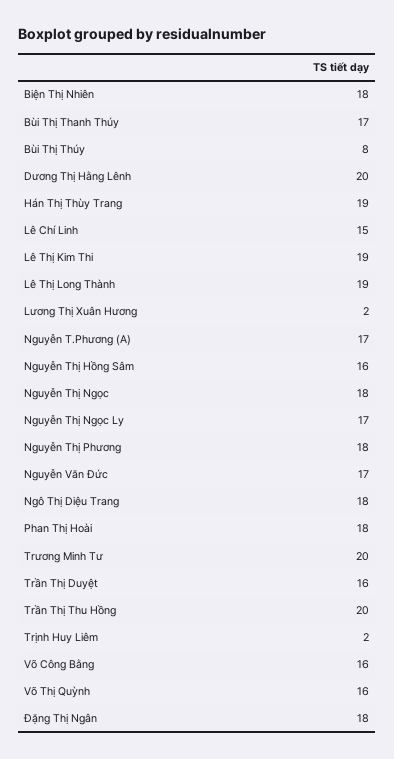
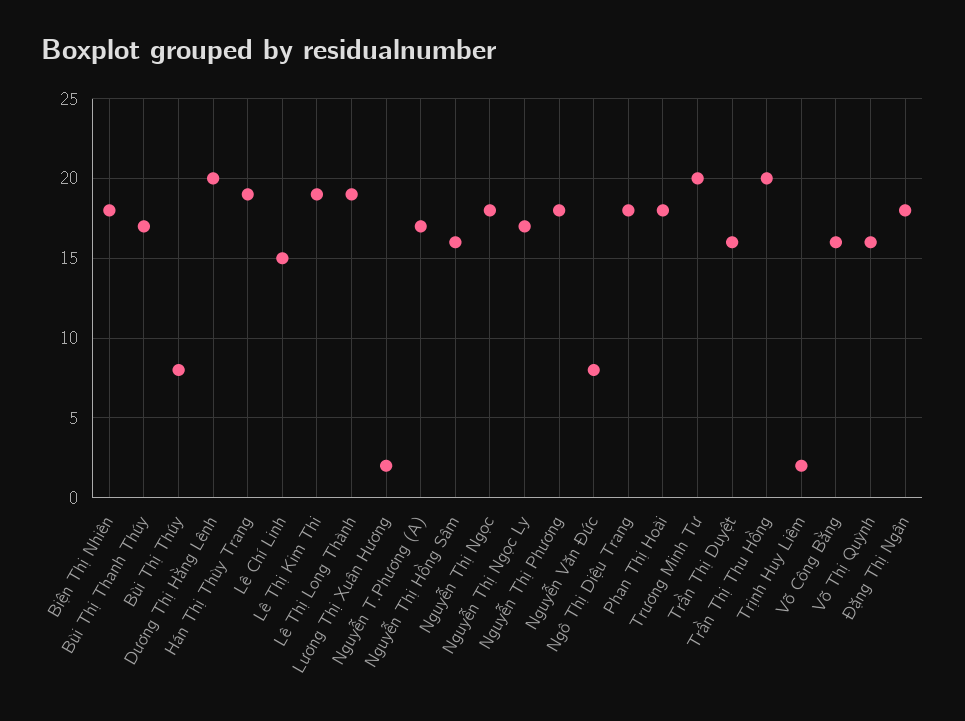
Nguyễn Văn Đức: 17 -> 8

